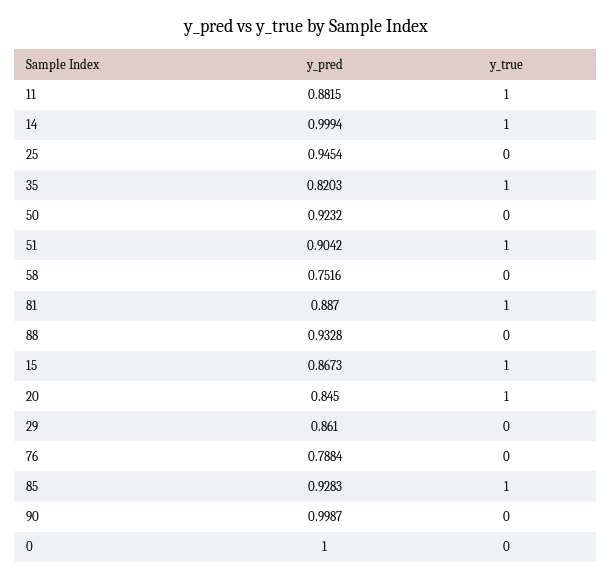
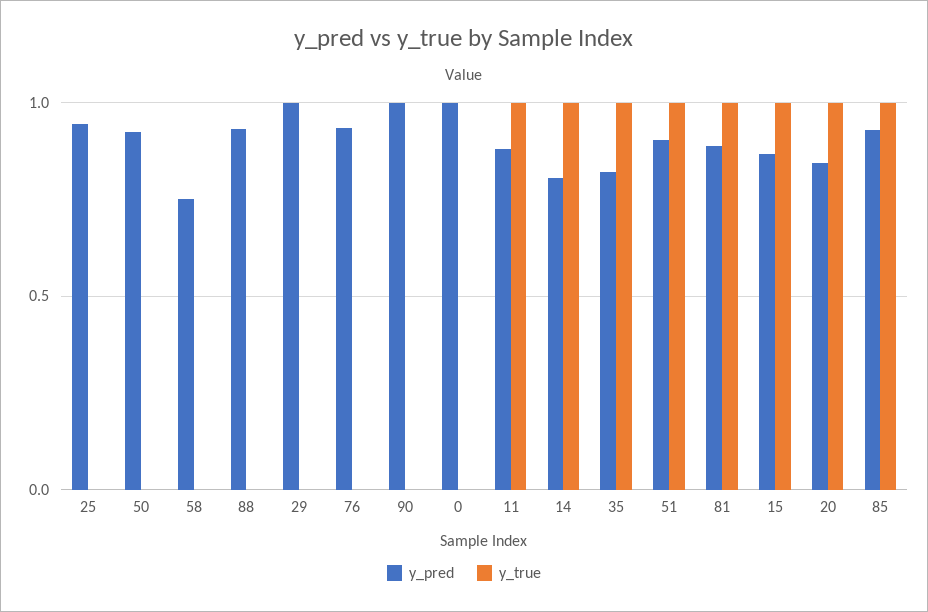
y_pred, 14: 0.9994 -> 0.8
y_pred, 29: 0.861 -> 1
y_pred, 76: 0.7884 -> 0.95

